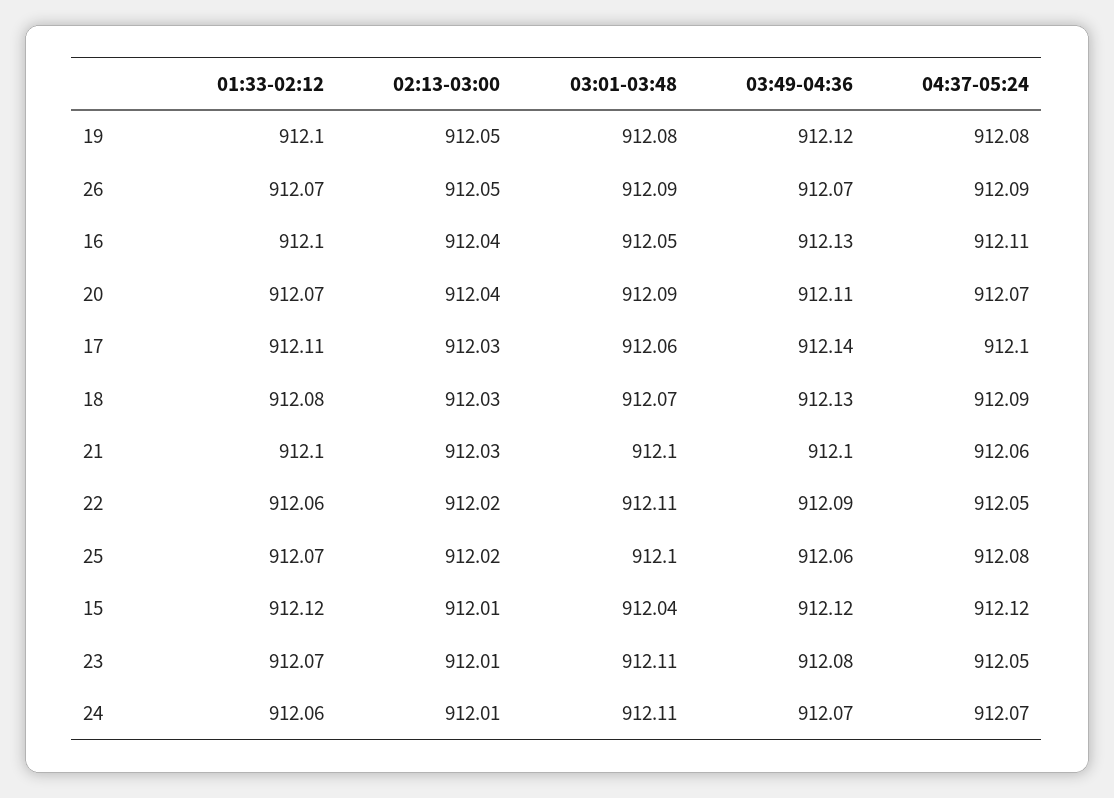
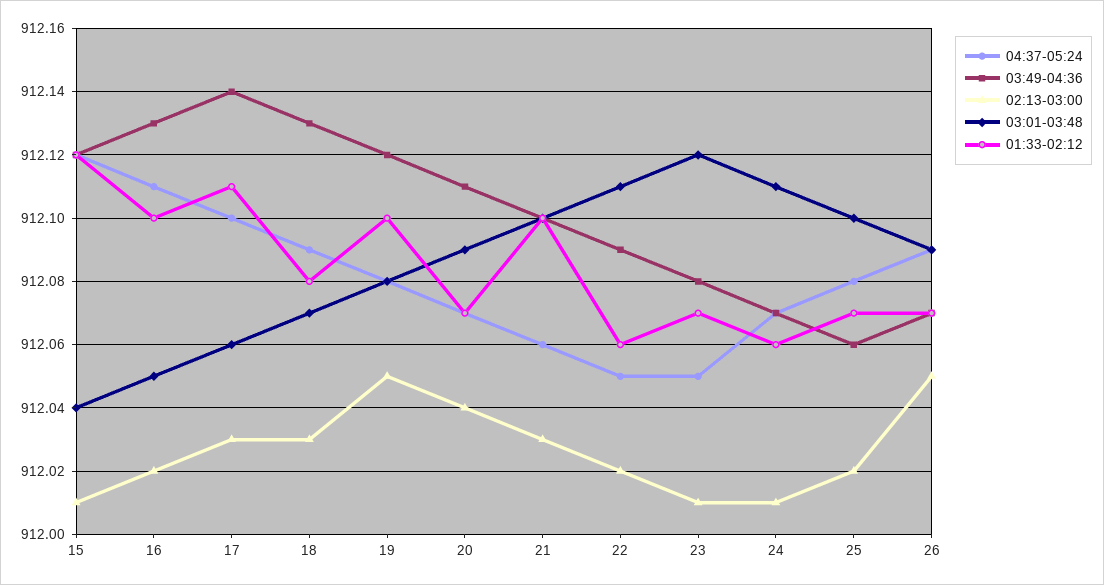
02:13-03:00, 16: 912.04 -> 912.02
03:01-03:48, 23: 912.11 -> 912.12

